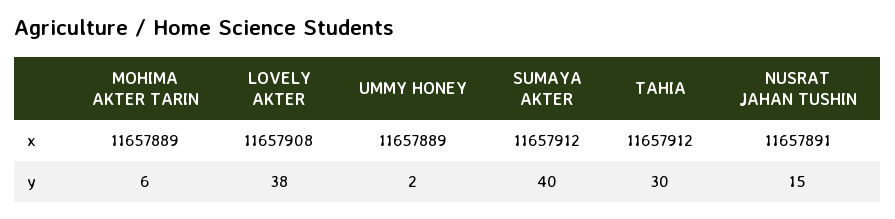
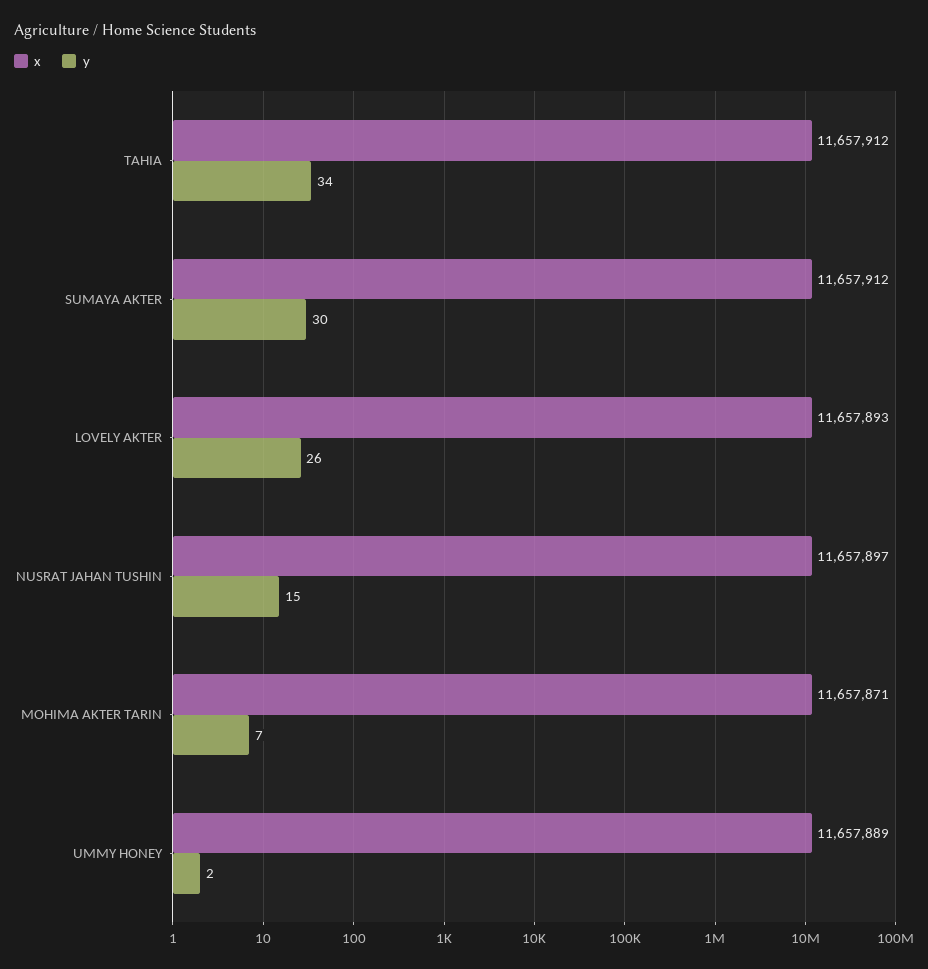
x, MOHIMA AKTER TARIN: 11657889 -> 11657871
x, LOVELY AKTER: 11657908 -> 11657893
x, NUSRAT JAHAN TUSHIN: 11657891 -> 11657897
y, MOHIMA AKTER TARIN: 6 -> 7
y, LOVELY AKTER: 38 -> 26
y, SUMAYA AKTER: 40 -> 30
y, TAHIA: 30 -> 34

